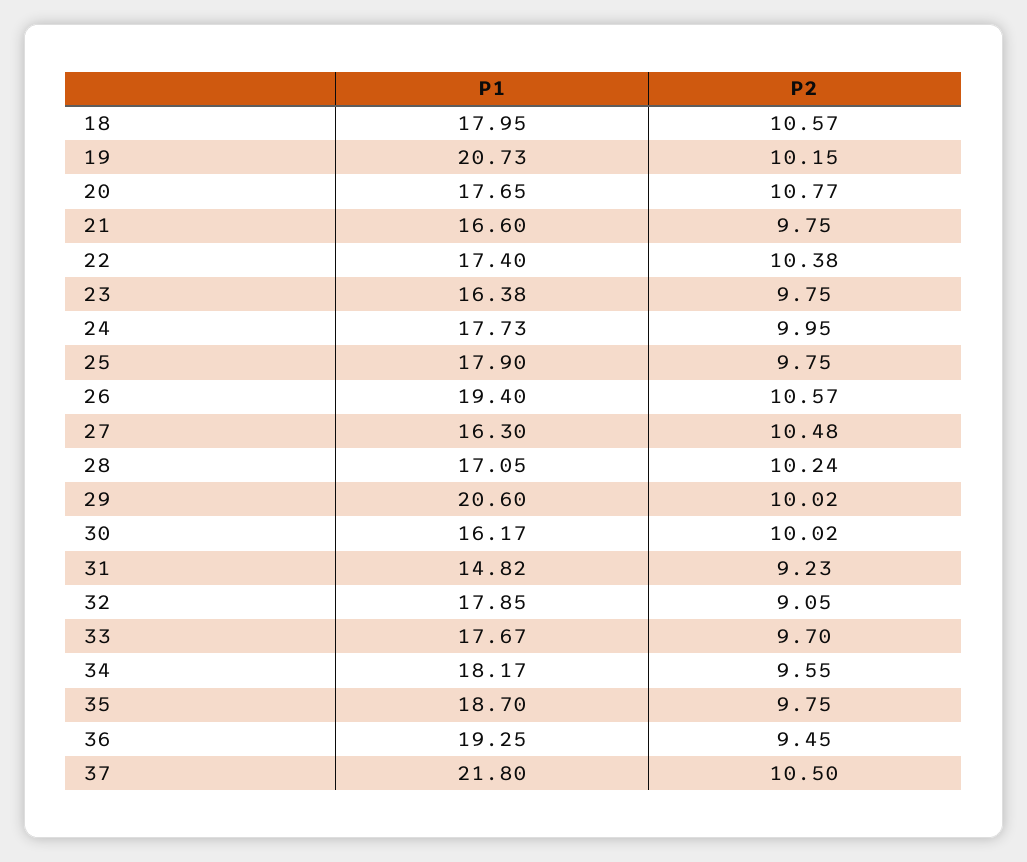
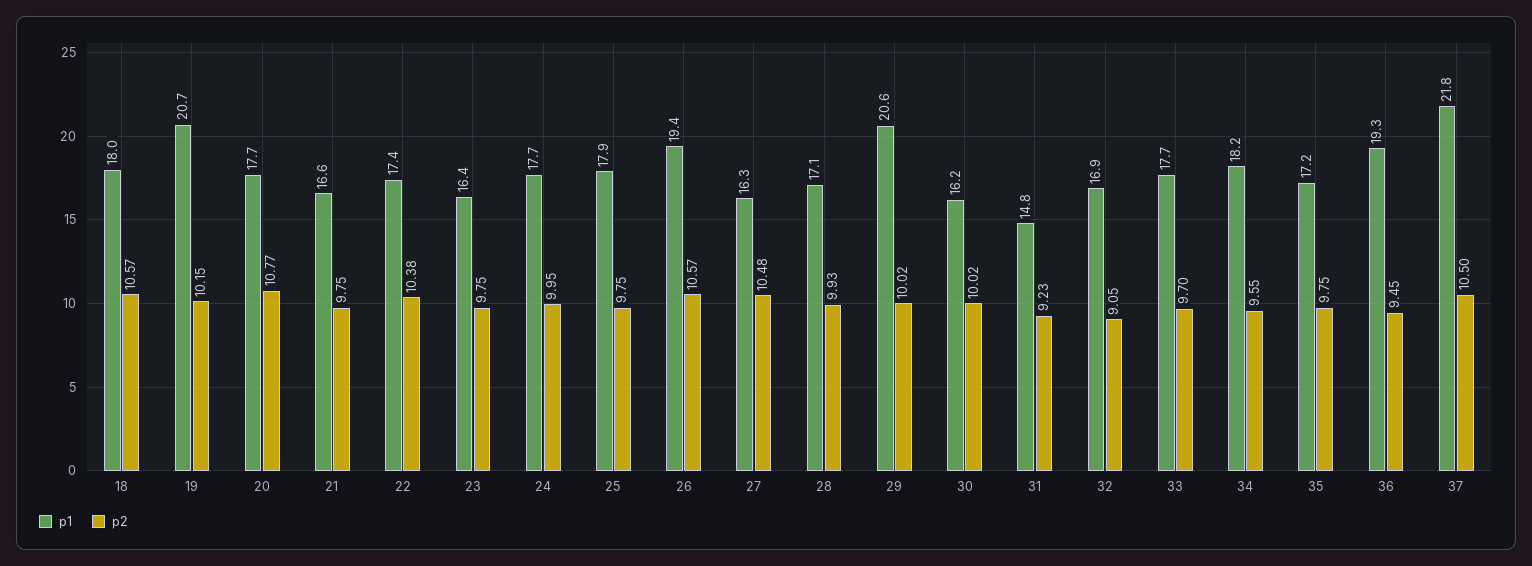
P2, 28: 10.24 -> 9.93
P1, 32: 17.85 -> 16.9
P1, 35: 18.7 -> 17.2

